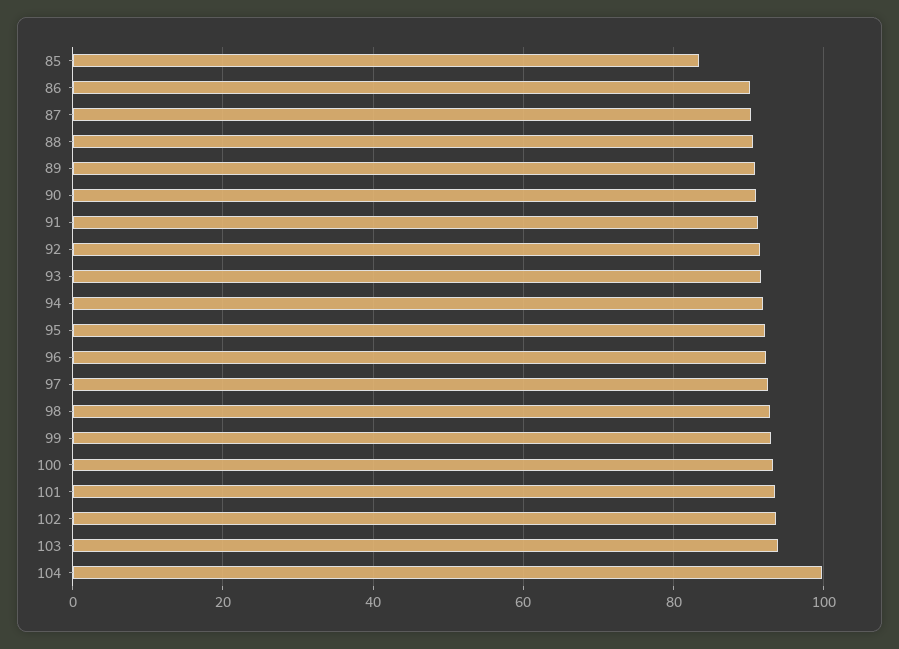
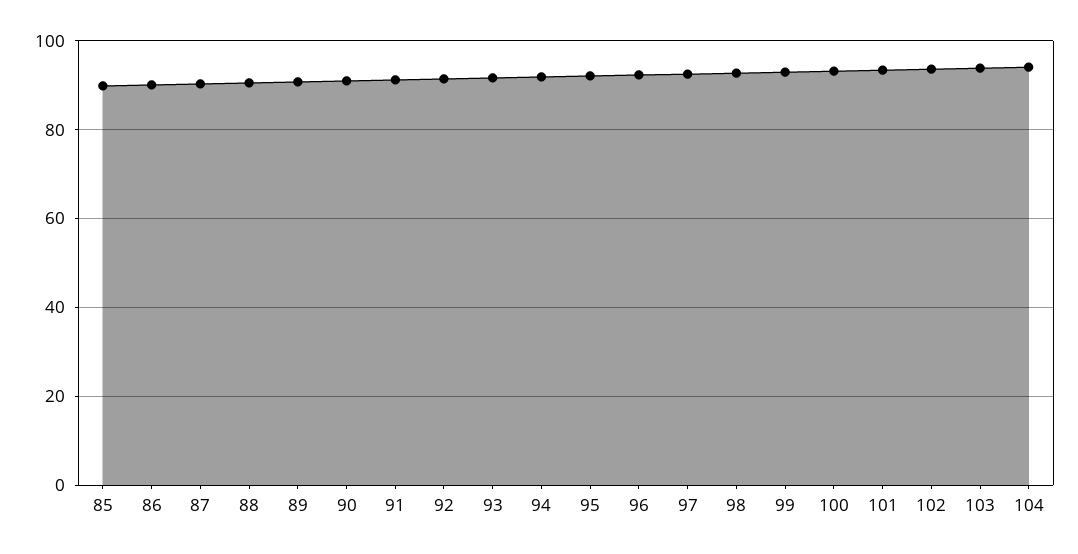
85: 84 -> 90
104: 100 -> 94

